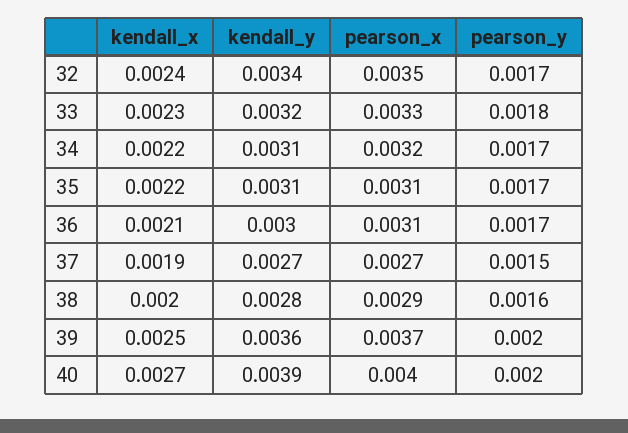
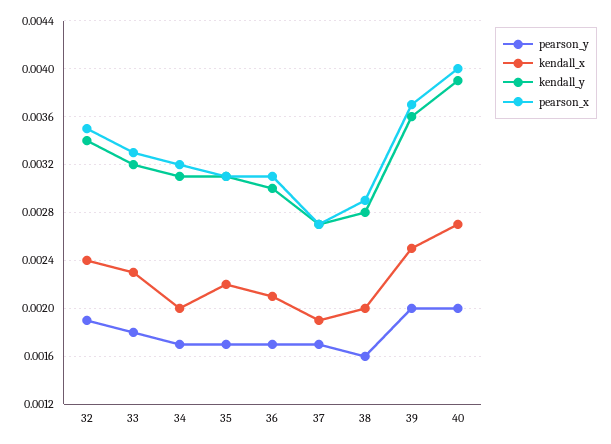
pearson_y, 32: 0.0017 -> 0.0019
kendall_x, 34: 0.0022 -> 0.002
pearson_y, 37: 0.0015 -> 0.0017

